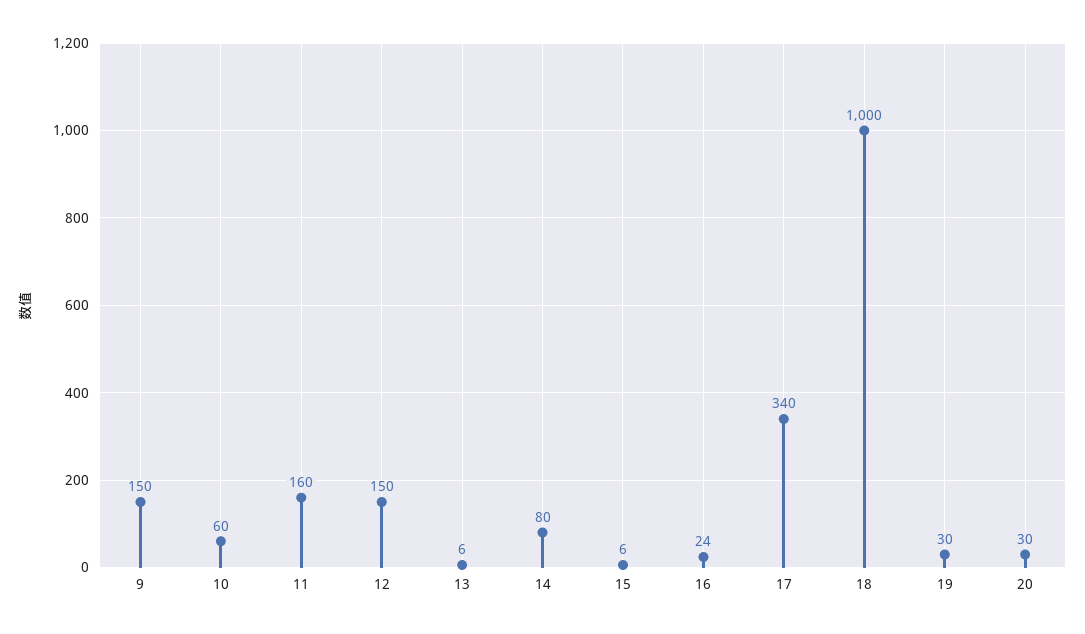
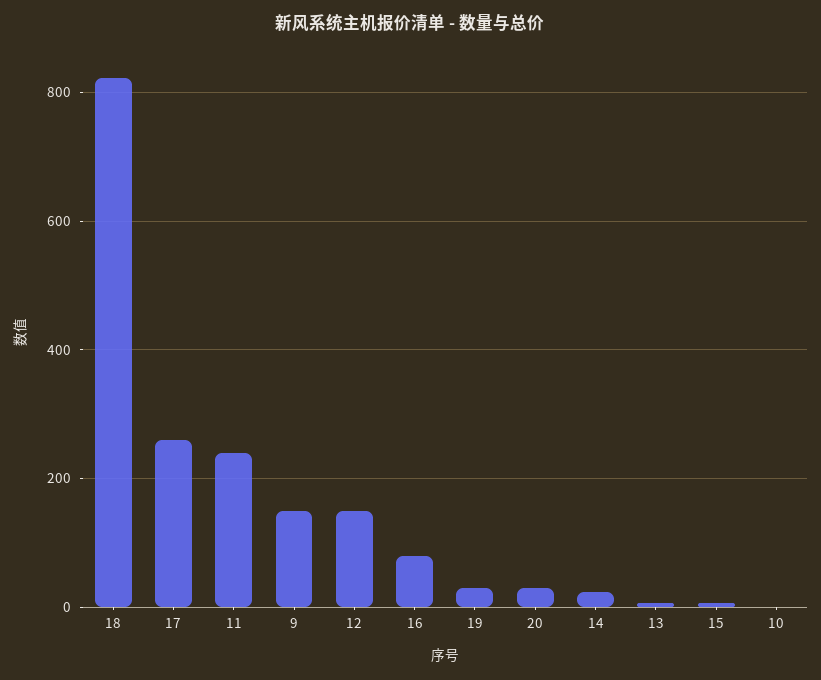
10: 60 -> 0
11: 160 -> 240
14: 80 -> 20
16: 24 -> 80
17: 340 -> 260
18: 1000 -> 820

